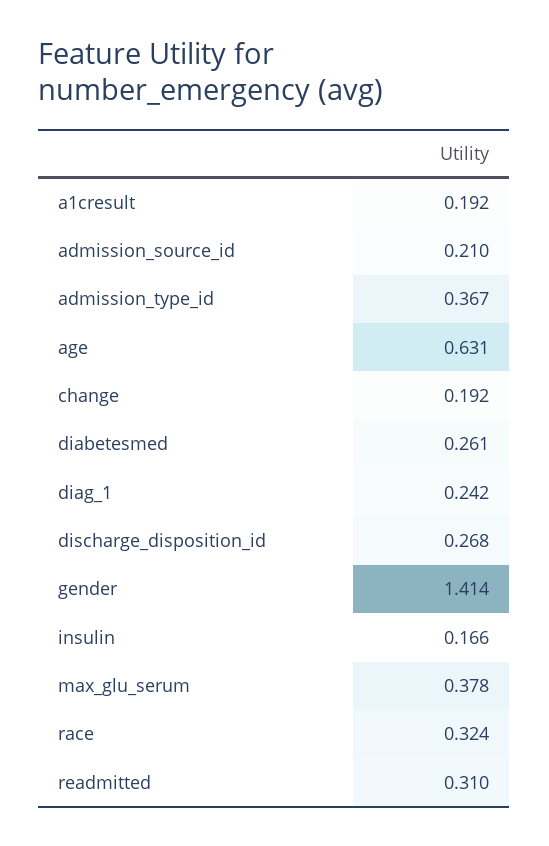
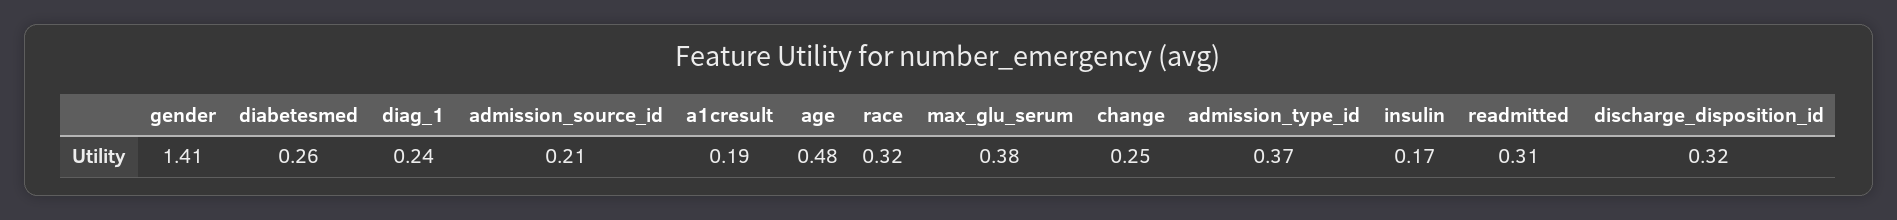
age: 0.631 -> 0.48
change: 0.192 -> 0.25
discharge_disposition_id: 0.268 -> 0.32

